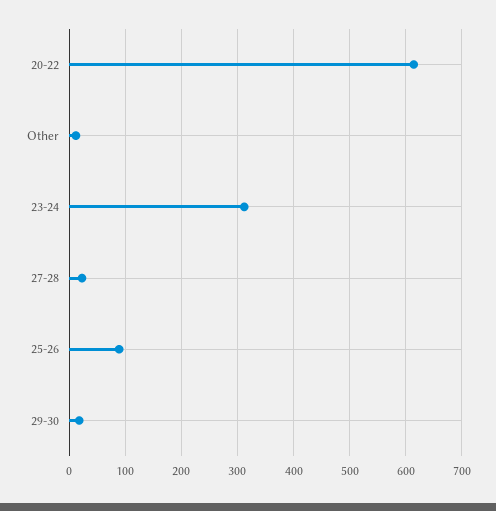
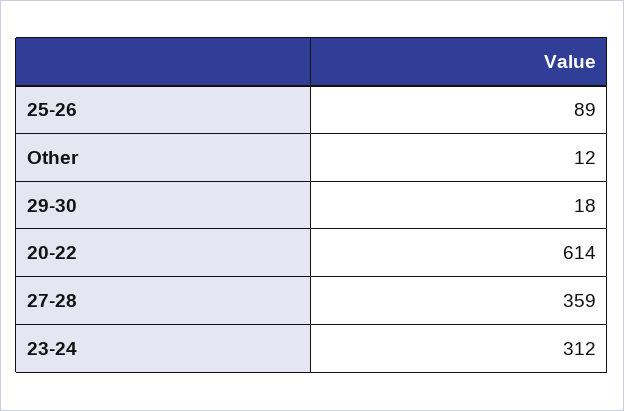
27-28: 20 -> 359

